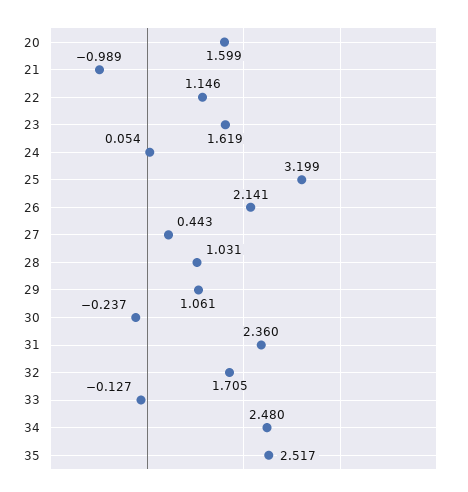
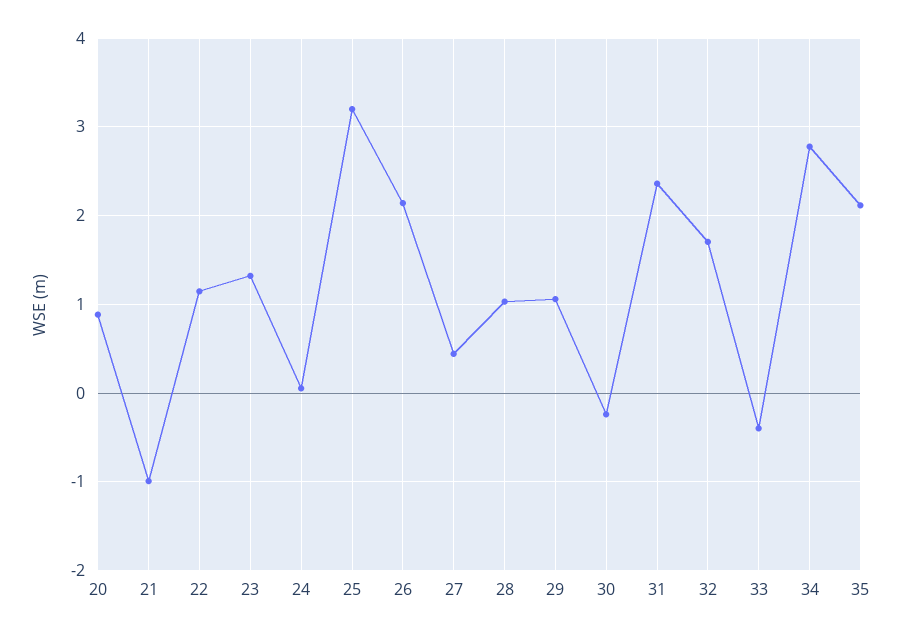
20: 1.599 -> 0.9
23: 1.619 -> 1.3
33: -0.127 -> -0.4
34: 2.48 -> 2.8
35: 2.517 -> 2.1

